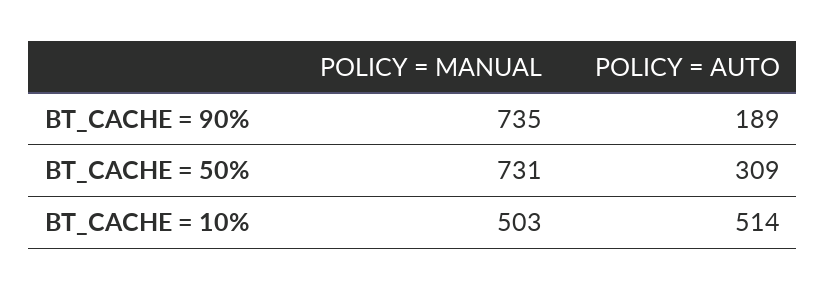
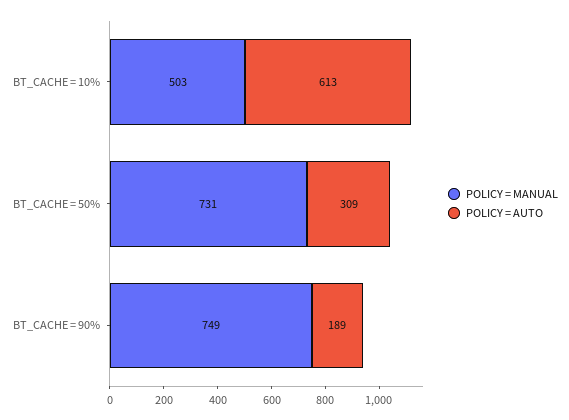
POLICY = MANUAL, BT_CACHE = 90%: 735 -> 749
POLICY = AUTO, BT_CACHE = 10%: 514 -> 613

